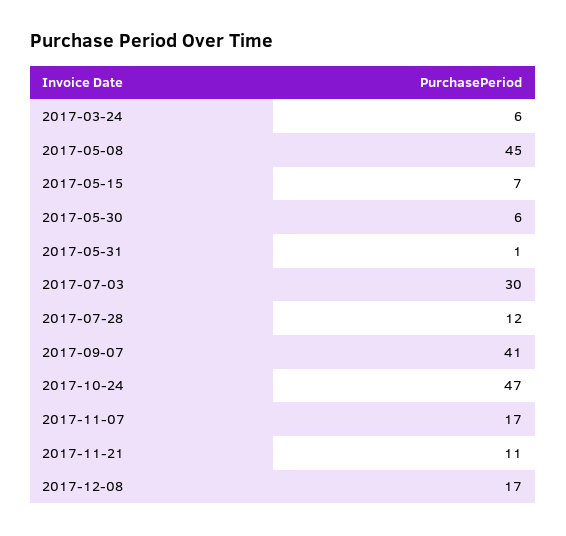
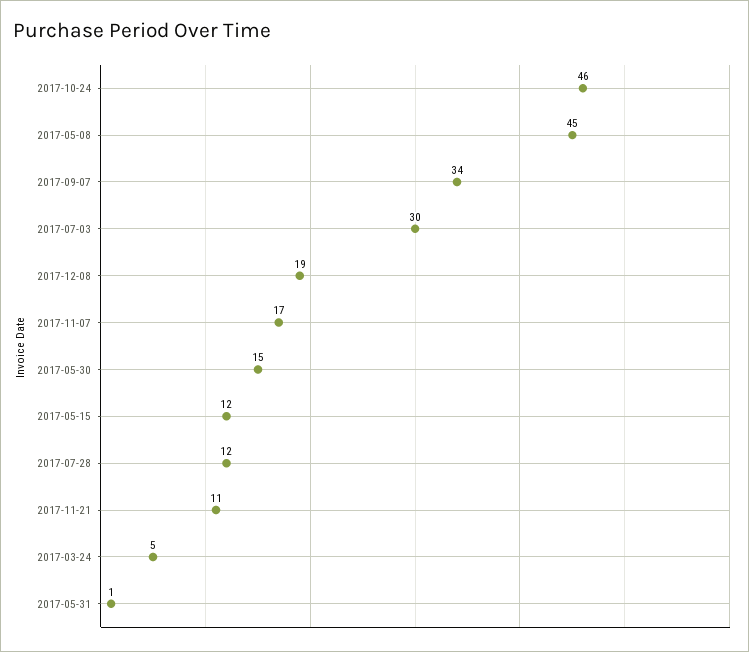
2017-03-24: 6 -> 5
2017-05-15: 7 -> 12
2017-05-30: 6 -> 15
2017-09-07: 41 -> 34
2017-10-24: 47 -> 46
2017-12-08: 17 -> 19

